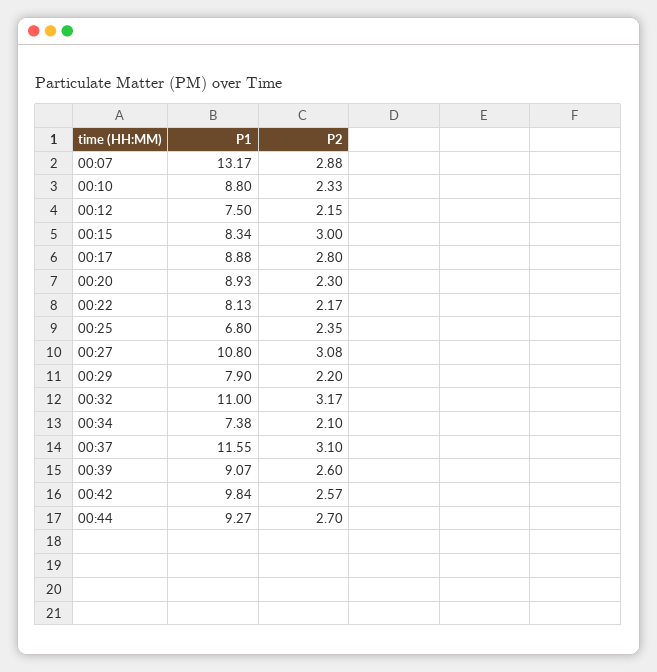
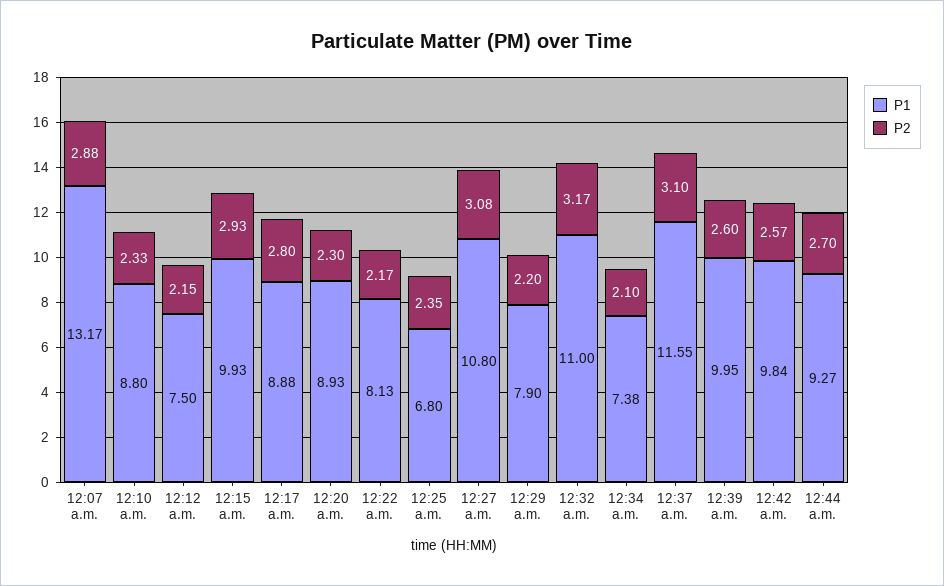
P1, 00:15: 8.34 -> 9.93
P2, 00:15: 3 -> 2.93
P1, 00:39: 9.07 -> 9.95

